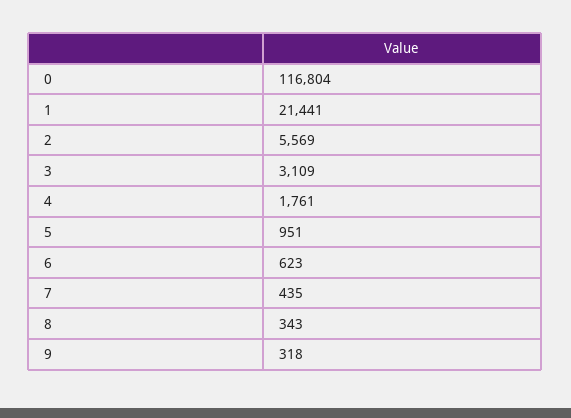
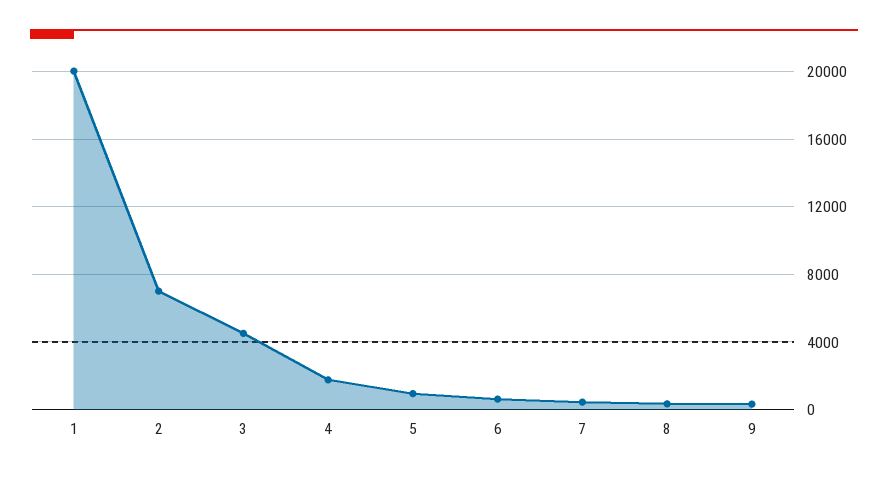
0: 116804 -> none
1: 21441 -> 20000
2: 5569 -> 7000
3: 3109 -> 4500

